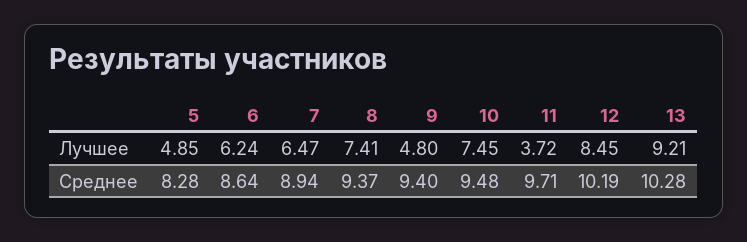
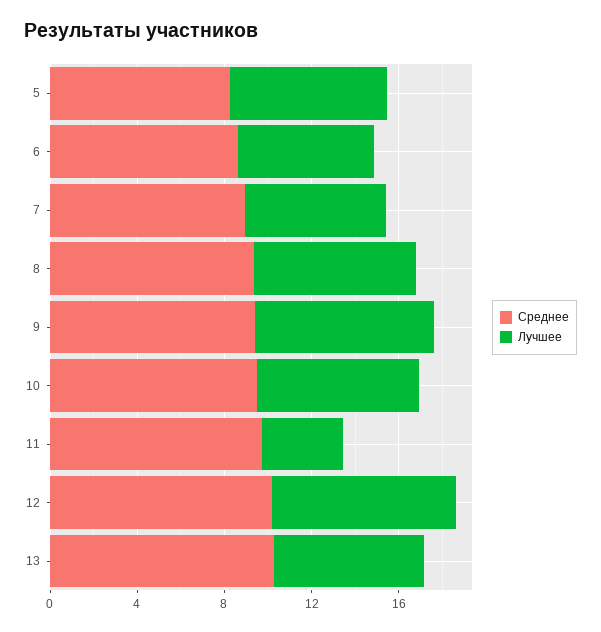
Лучшее, 5: 4.85 -> 7
Лучшее, 9: 4.8 -> 8
Лучшее, 13: 9.21 -> 7

